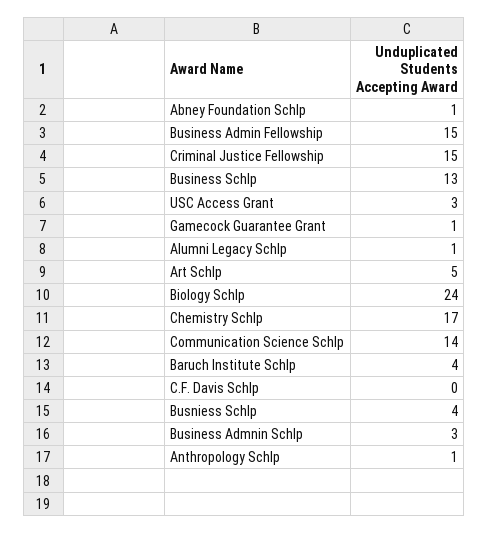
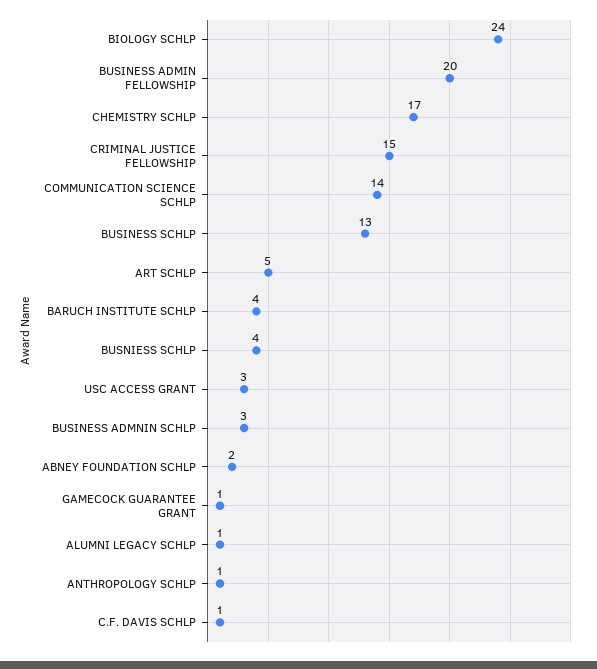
Abney Foundation Schlp: 1 -> 2
Business Admin Fellowship: 15 -> 20
C.F. Davis Schlp: 0 -> 1

